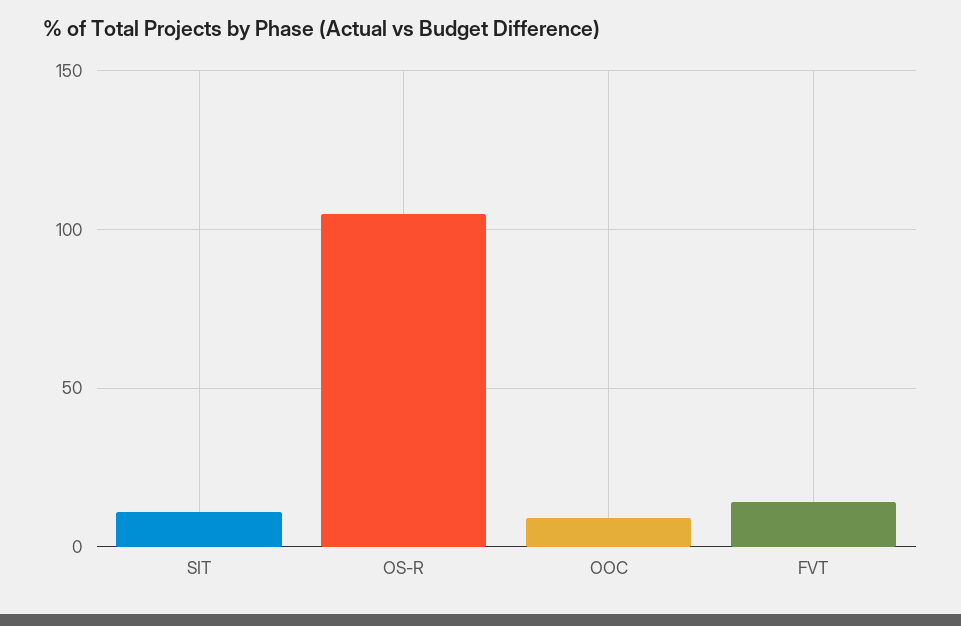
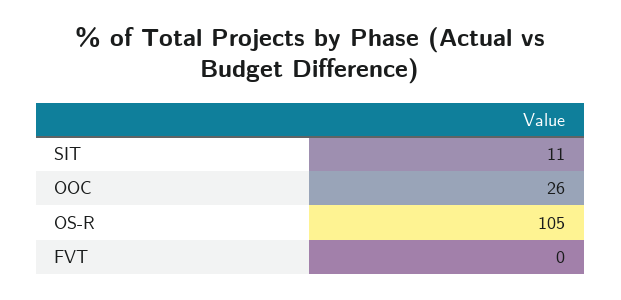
OOC: 10 -> 26
FVT: 15 -> 0

